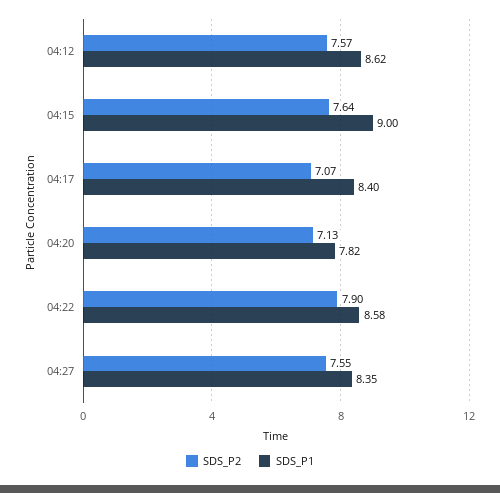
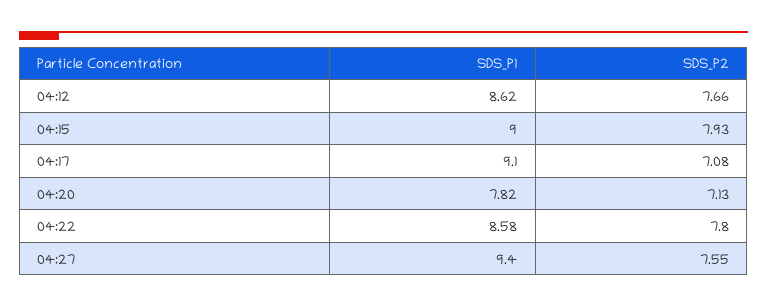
SDS_P2, 04:12: 7.57 -> 7.66
SDS_P2, 04:15: 7.64 -> 7.93
SDS_P2, 04:17: 7.07 -> 7.08
SDS_P1, 04:17: 8.4 -> 9.1
SDS_P2, 04:22: 7.9 -> 7.8
SDS_P1, 04:27: 8.35 -> 9.4

